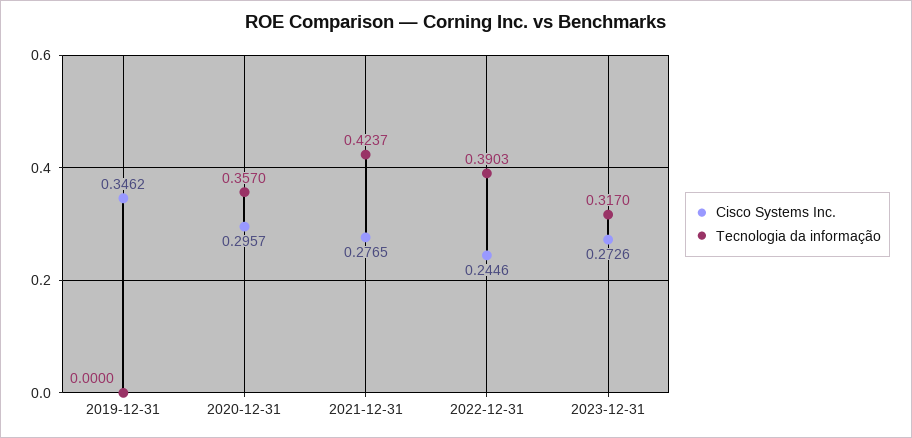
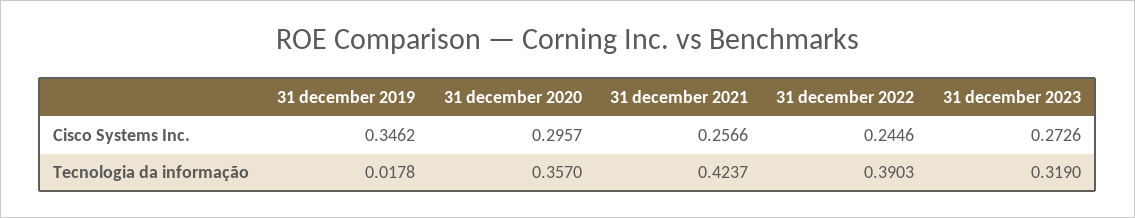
Tecnologia da informação, 2019-12-31: 0 -> 0.0178
Cisco Systems Inc., 2021-12-31: 0.2765 -> 0.2566
Tecnologia da informação, 2023-12-31: 0.317 -> 0.319

